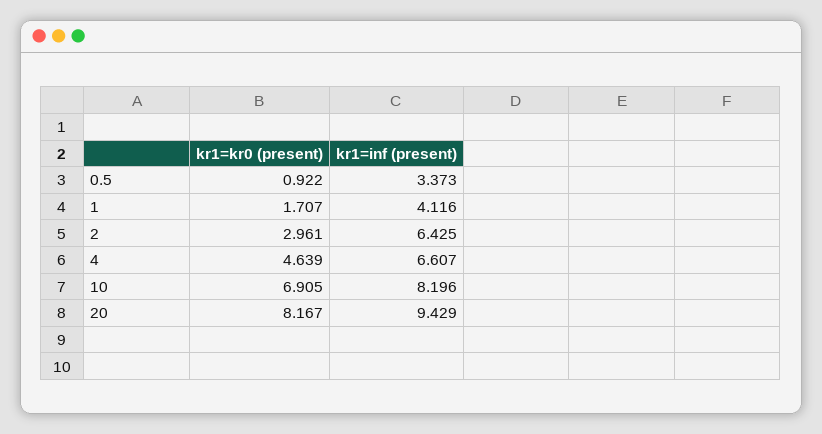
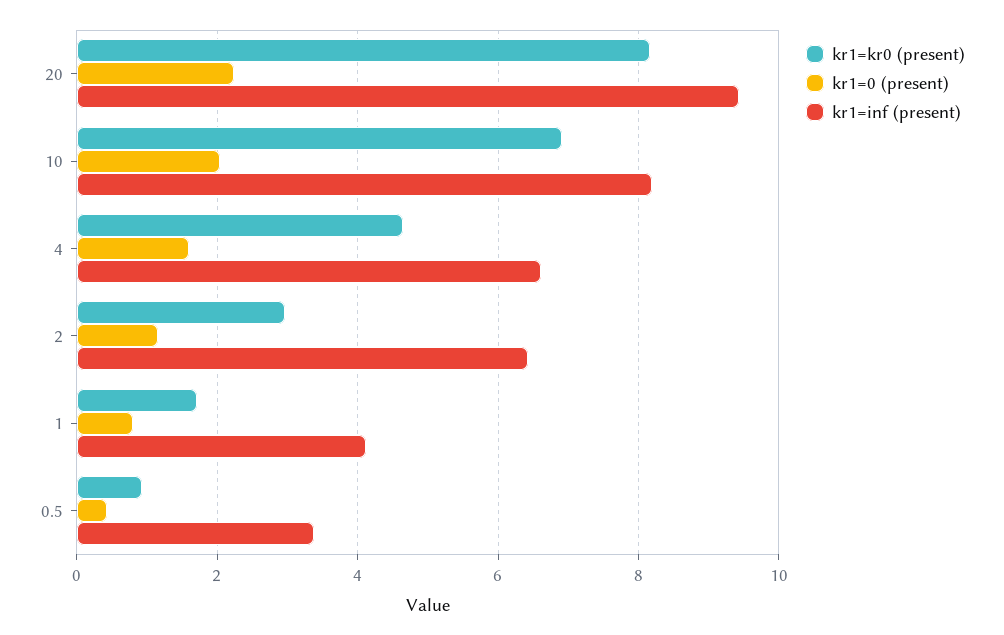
kr1=0 (present), 20: none -> 2.2
kr1=0 (present), 10: none -> 2
kr1=0 (present), 4: none -> 1.6
kr1=0 (present), 2: none -> 1.2
kr1=0 (present), 1: none -> 0.8
kr1=0 (present), 0.5: none -> 0.4

